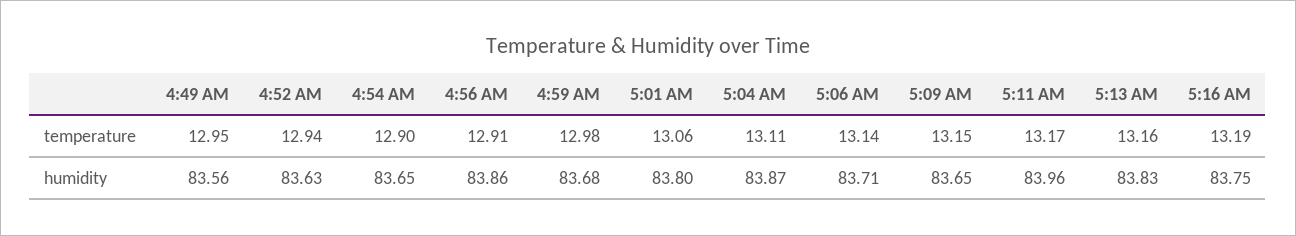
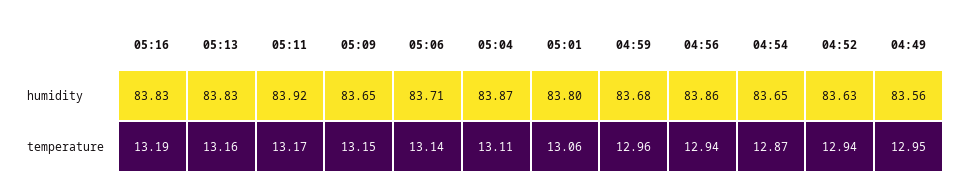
4:54 AM, temperature: 12.9 -> 12.87
4:56 AM, temperature: 12.91 -> 12.94
4:59 AM, temperature: 12.98 -> 12.96
5:11 AM, humidity: 83.96 -> 83.92
5:16 AM, humidity: 83.75 -> 83.83

